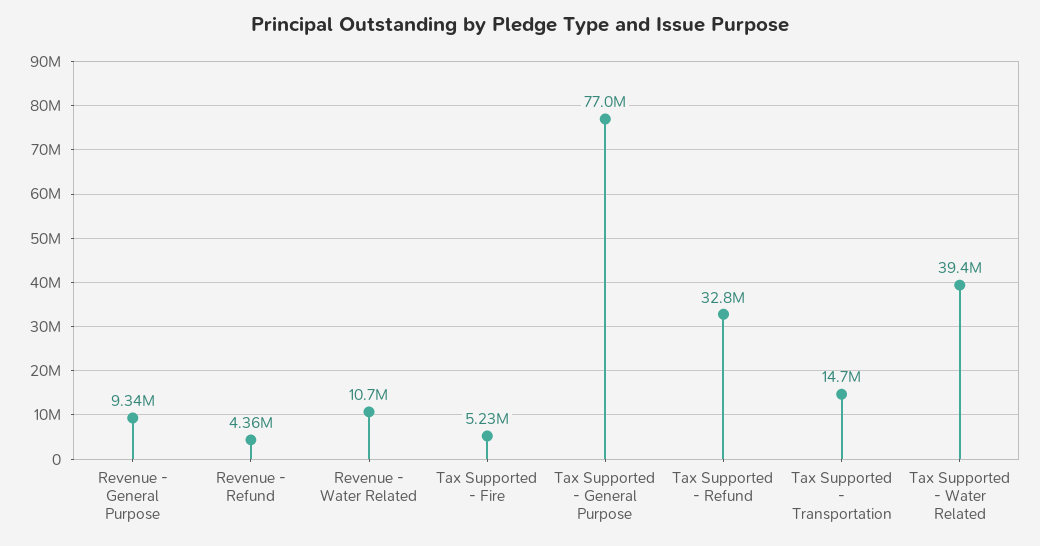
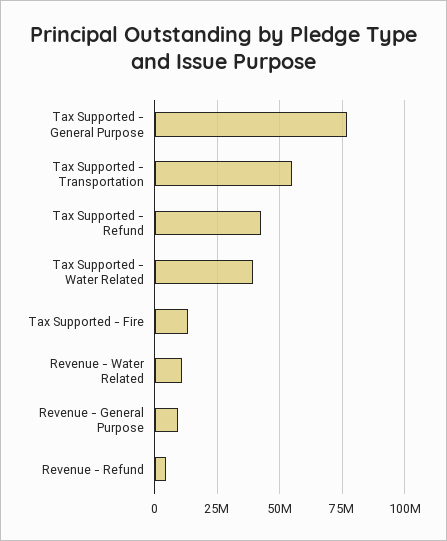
Tax Supported - Fire: 5230000 -> 12500000
Tax Supported - Refund: 32800000 -> 42500000
Tax Supported - Transportation: 14700000 -> 55000000

